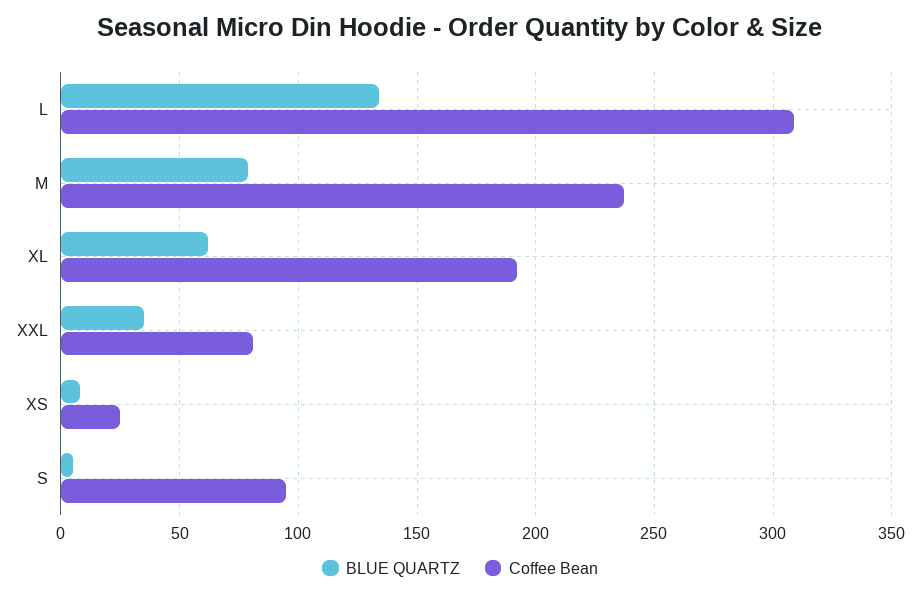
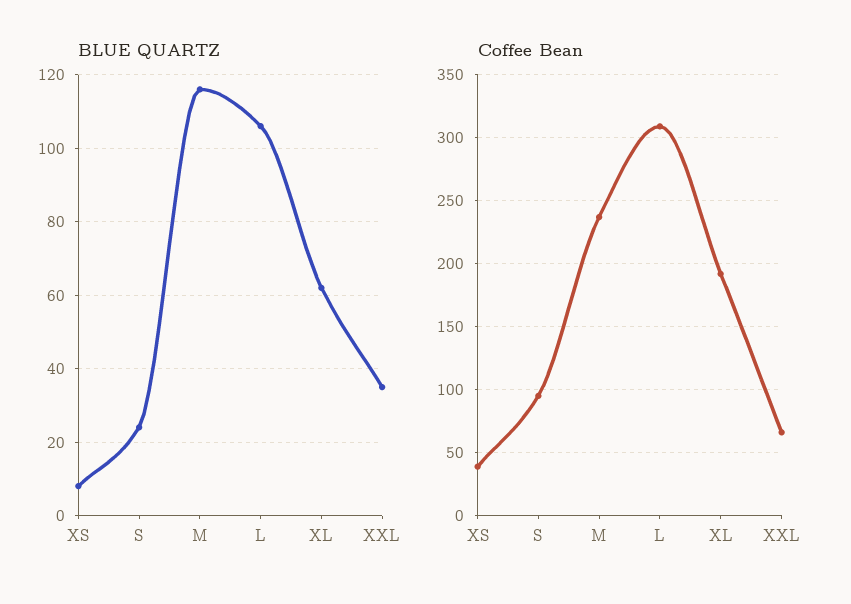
BLUE QUARTZ, L: 135 -> 105
BLUE QUARTZ, M: 80 -> 115
Coffee Bean, XXL: 80 -> 65
Coffee Bean, XS: 25 -> 40
BLUE QUARTZ, S: 5 -> 25

